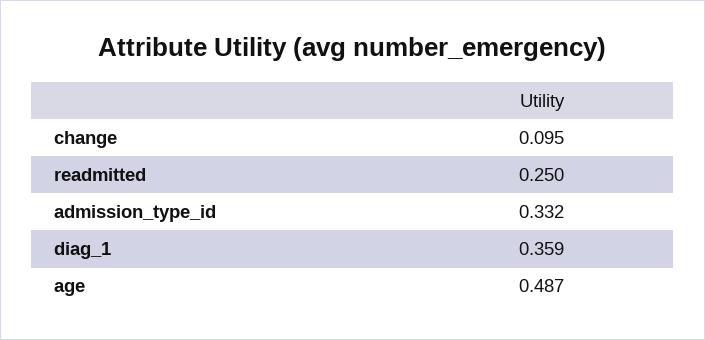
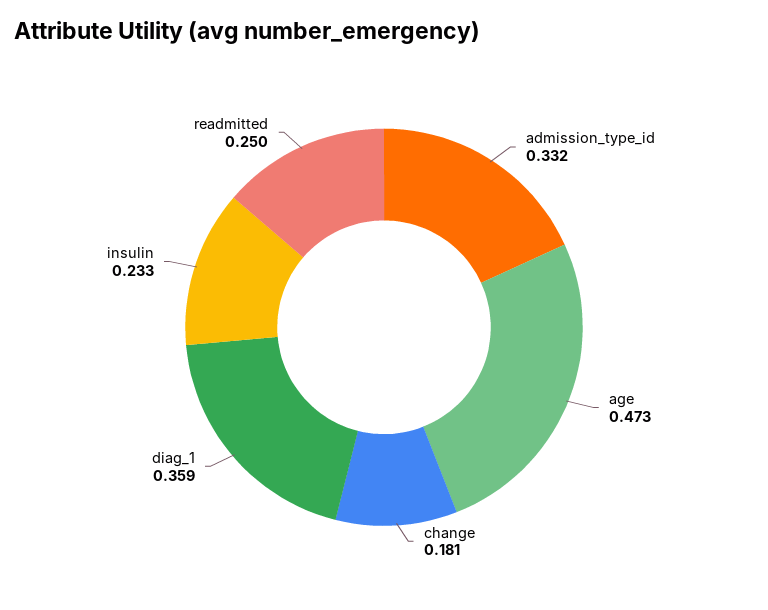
change: 0.095 -> 0.181
age: 0.487 -> 0.473
insulin: none -> 0.233

